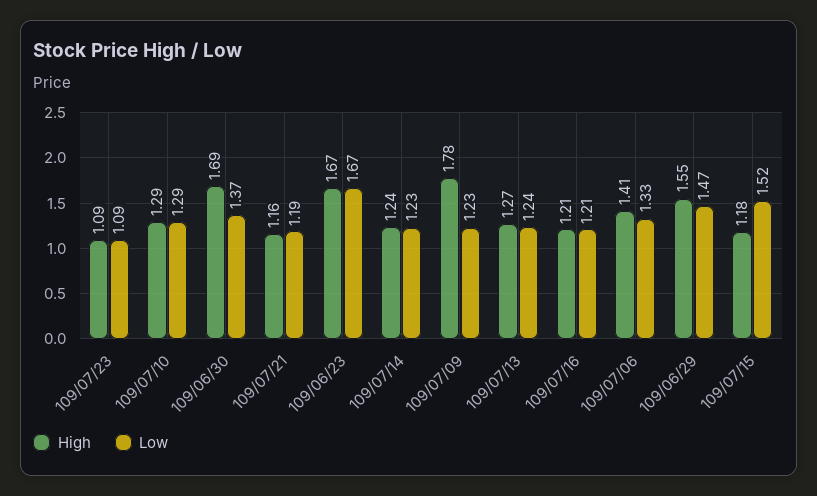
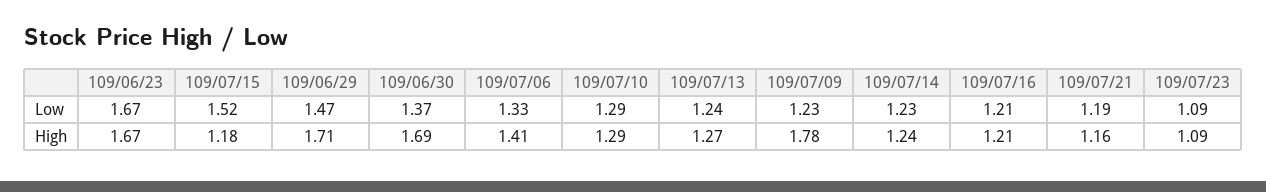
High, 109/06/29: 1.55 -> 1.71

